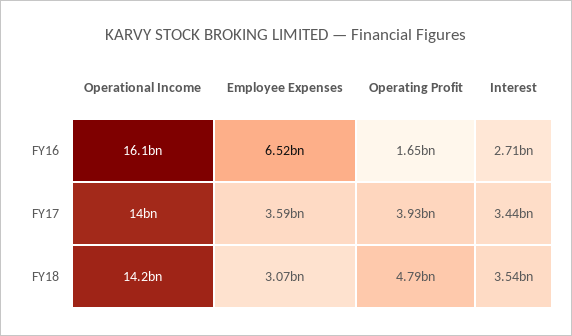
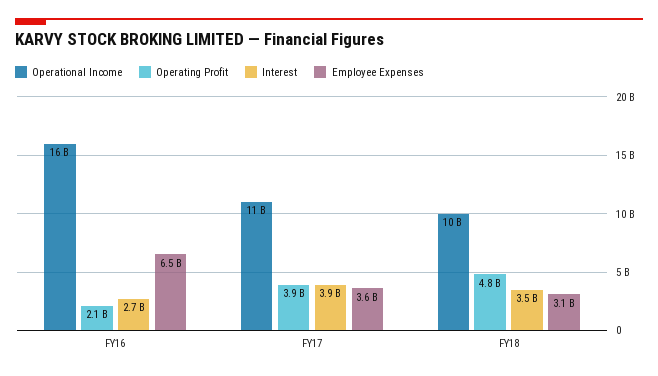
Operating Profit, FY16: 1650000000 -> 2100000000
Operational Income, FY17: 14000000000 -> 11000000000
Interest, FY17: 3440000000 -> 3900000000
Operational Income, FY18: 14200000000 -> 10000000000

